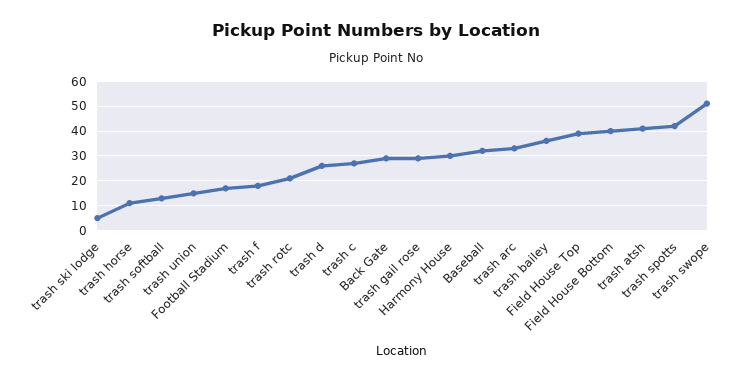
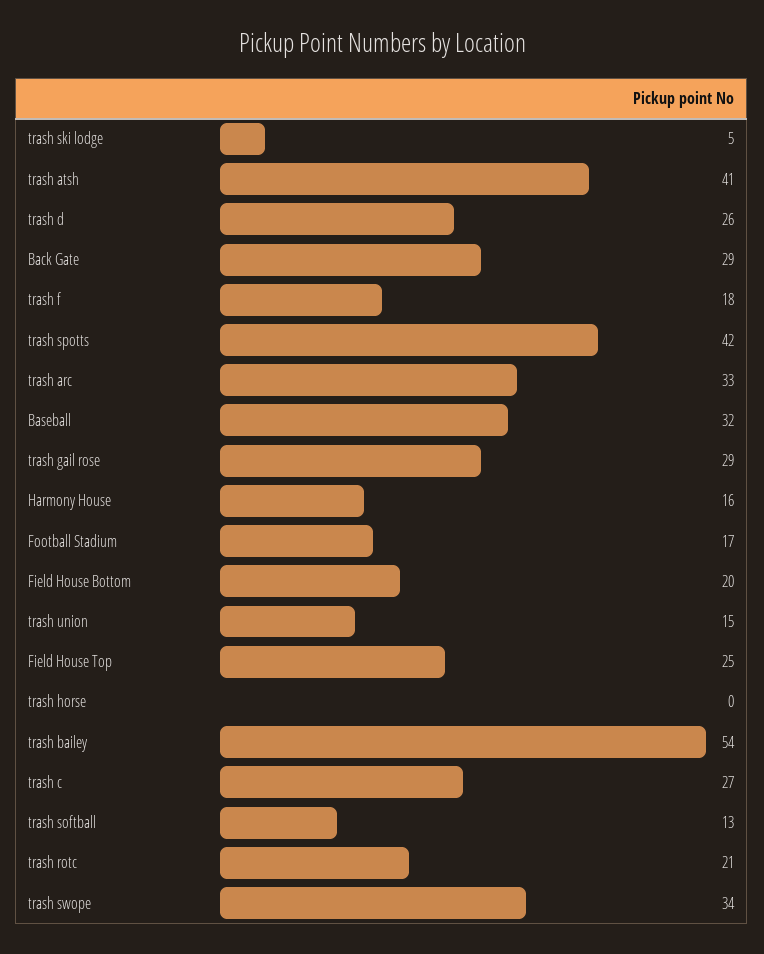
trash horse: 10 -> 0
Harmony House: 30 -> 16
trash bailey: 35 -> 54
Field House Top: 40 -> 25
Field House Bottom: 40 -> 20
trash swope: 50 -> 34

